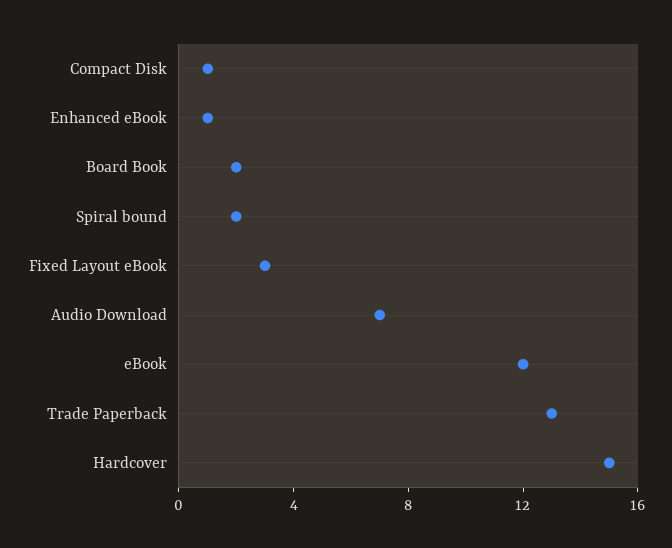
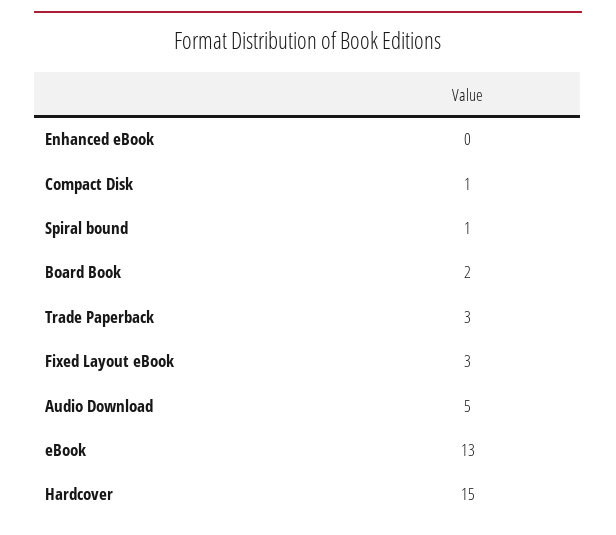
Enhanced eBook: 1 -> 0
Spiral bound: 2 -> 1
Audio Download: 7 -> 5
eBook: 12 -> 13
Trade Paperback: 13 -> 3

